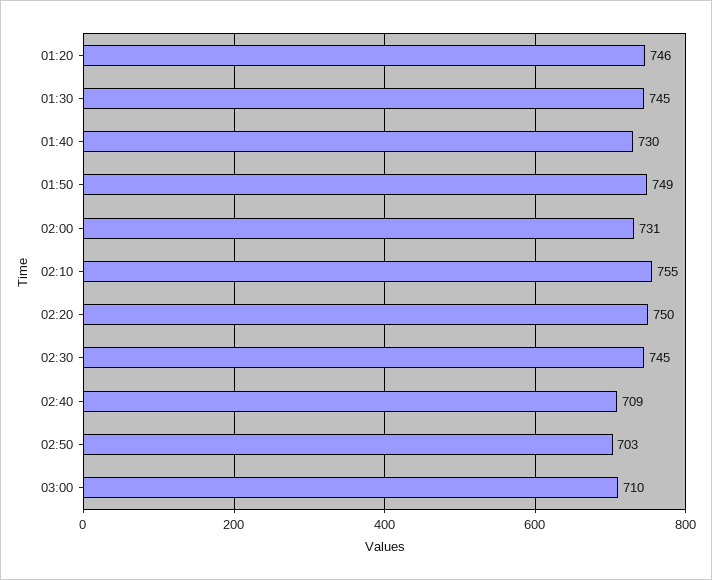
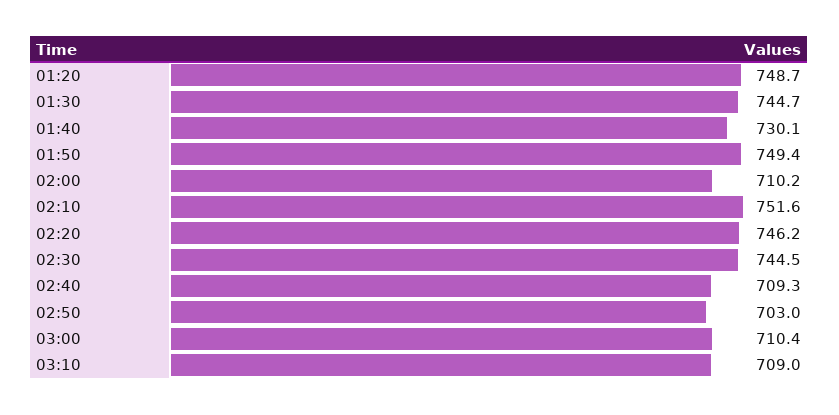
01:20: 746 -> 748.7
02:00: 731 -> 710.2
02:10: 755 -> 751.6
02:20: 750 -> 746.2
03:10: none -> 709

